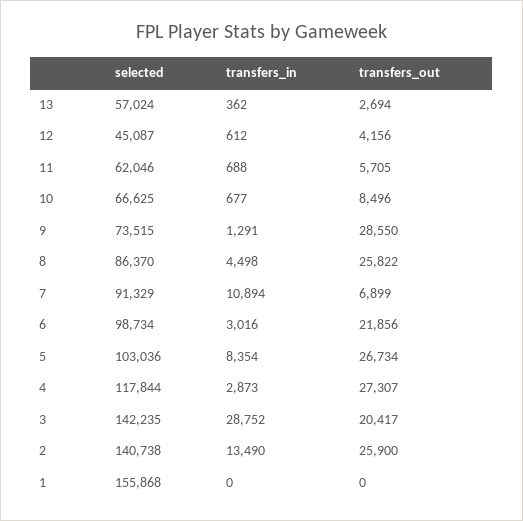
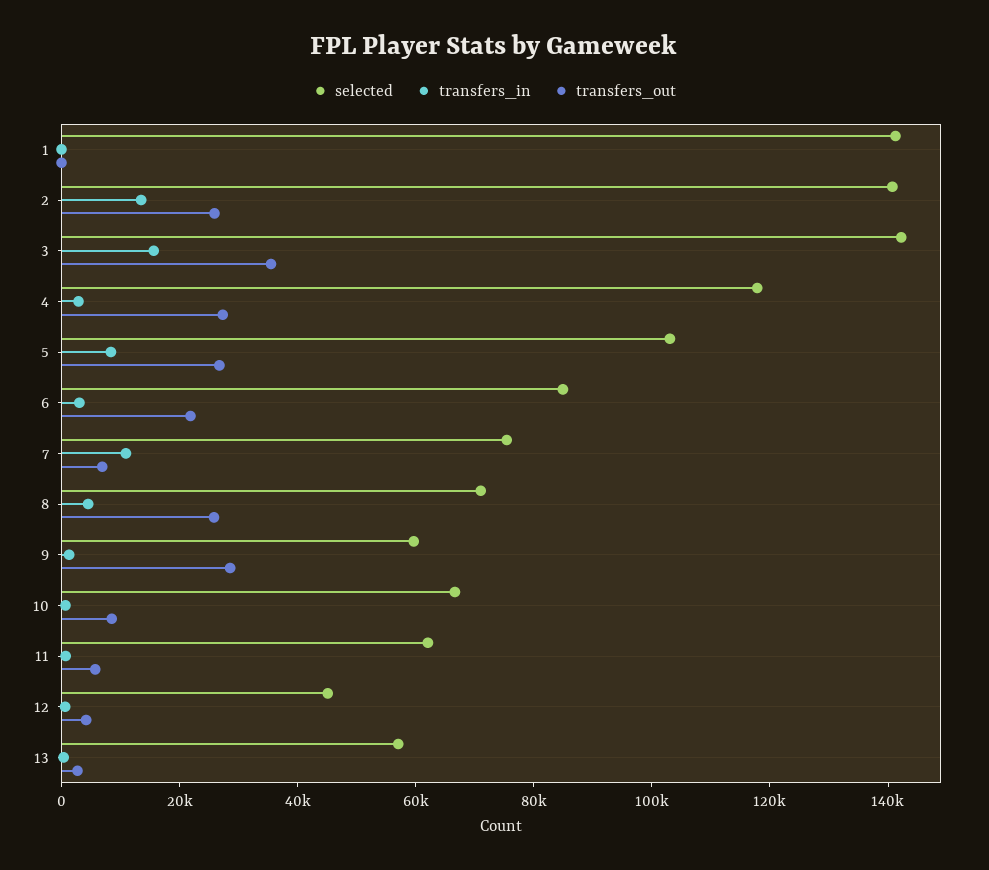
selected, 9: 73515 -> 60000
selected, 8: 86370 -> 70000
selected, 7: 91329 -> 75000
selected, 6: 98734 -> 85000
transfers_in, 3: 28752 -> 15000
transfers_out, 3: 20417 -> 35000
selected, 1: 155868 -> 140000

